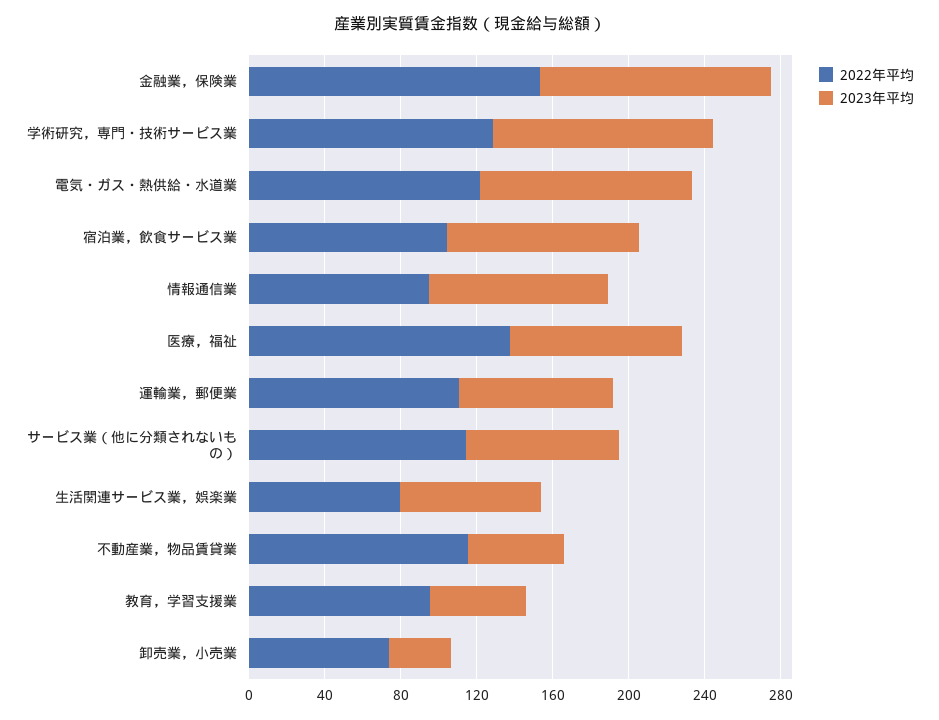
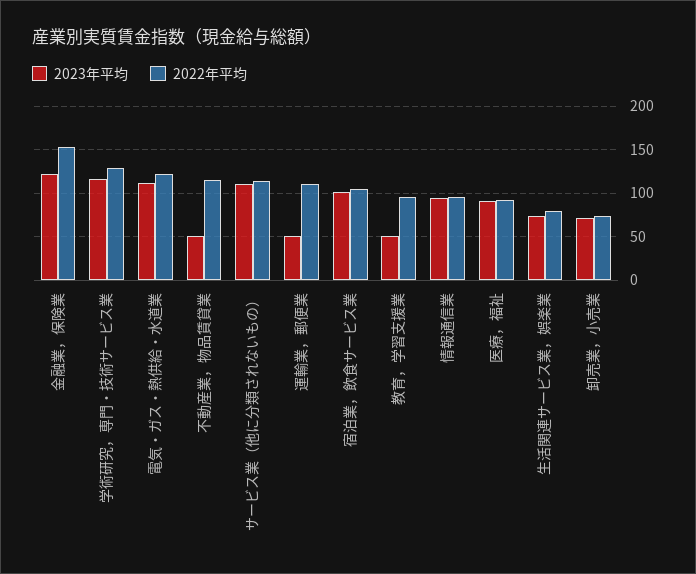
2022年平均, 医療，福祉: 140 -> 90
2023年平均, 運輸業，郵便業: 80 -> 50
2023年平均, サービス業（他に分類されないもの）: 80 -> 110
2023年平均, 卸売業，小売業: 30 -> 70

